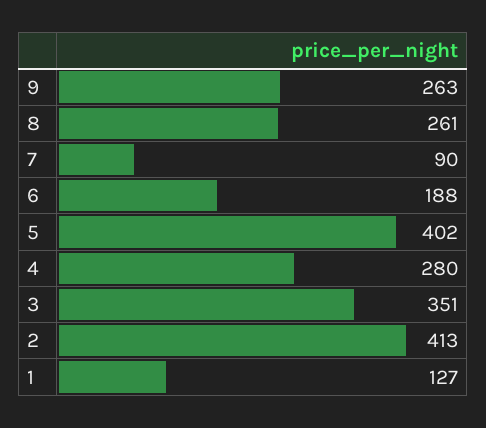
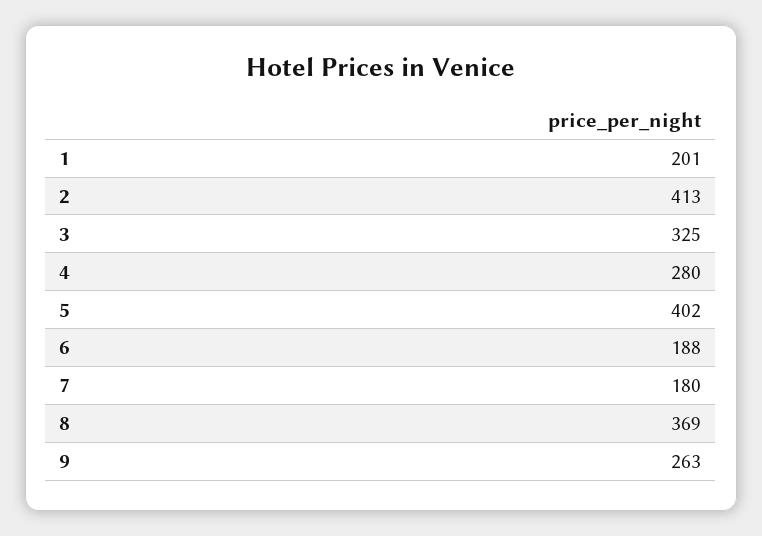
8: 261 -> 369
7: 90 -> 180
3: 351 -> 325
1: 127 -> 201

